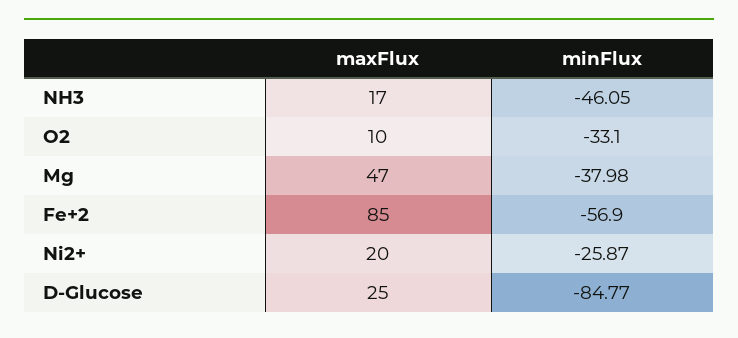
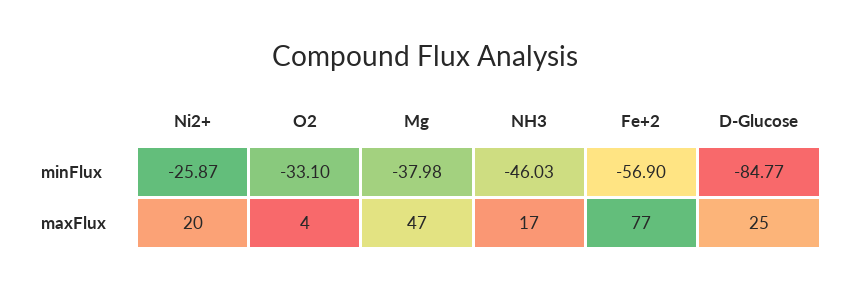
minFlux, NH3: -46.05 -> -46.03
maxFlux, O2: 10 -> 4
maxFlux, Fe+2: 85 -> 77

